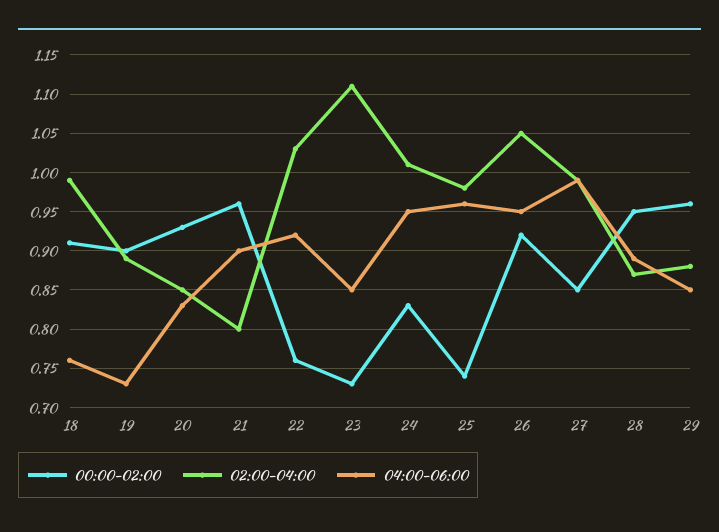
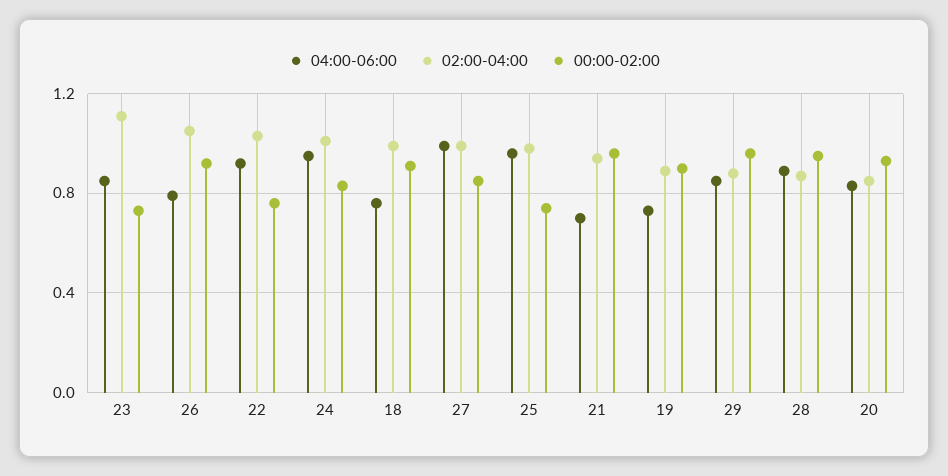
02:00-04:00, 21: 0.8 -> 0.95
04:00-06:00, 21: 0.9 -> 0.7
04:00-06:00, 26: 0.95 -> 0.8

